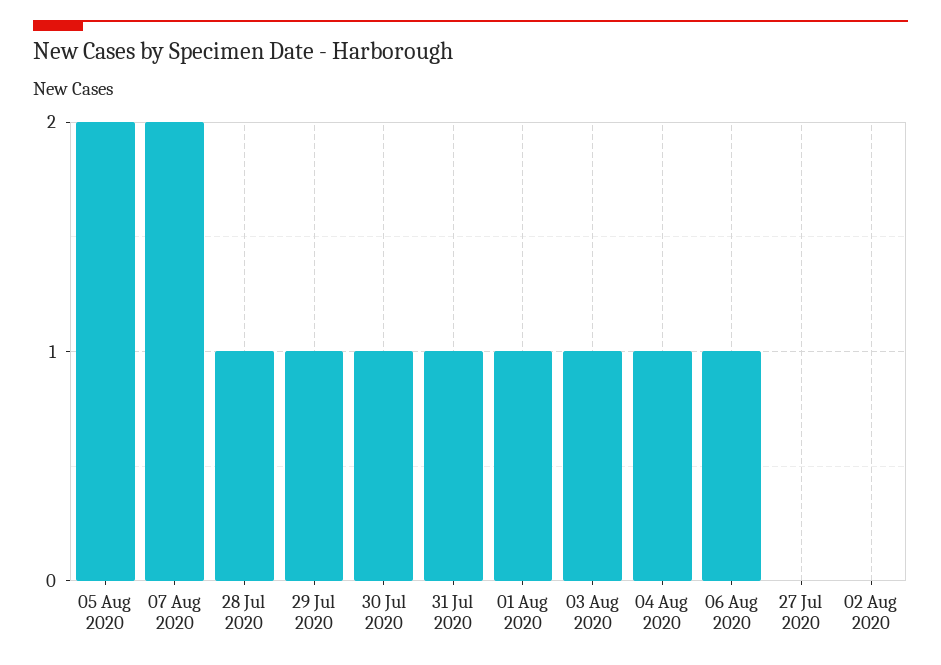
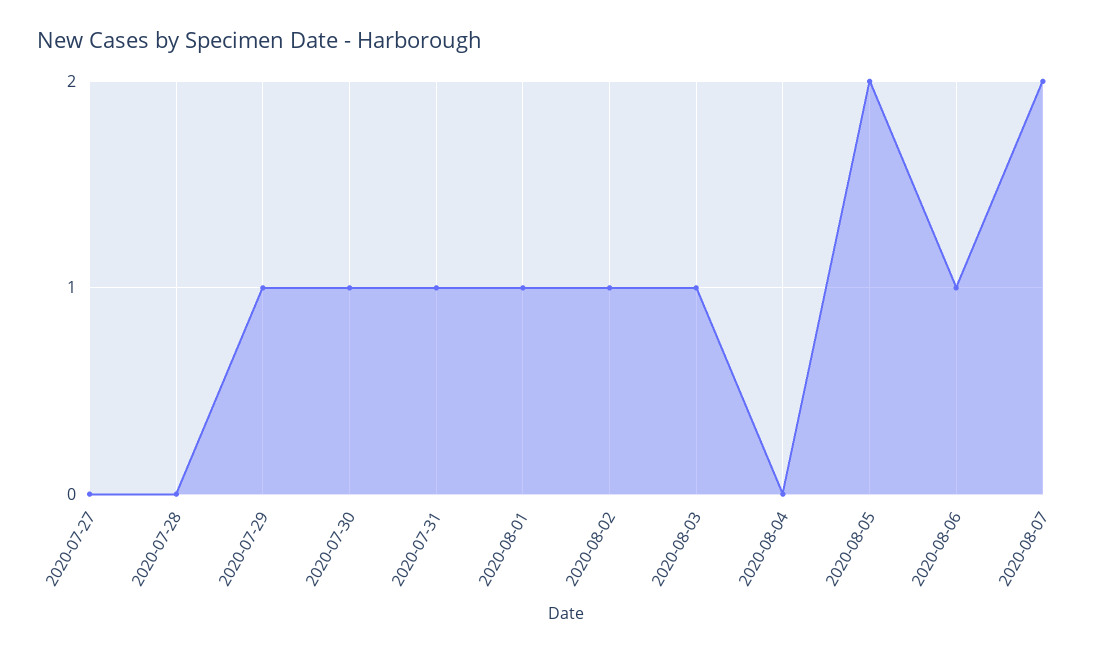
28 Jul 2020: 1 -> 0
04 Aug 2020: 1 -> 0
02 Aug 2020: 0 -> 1

